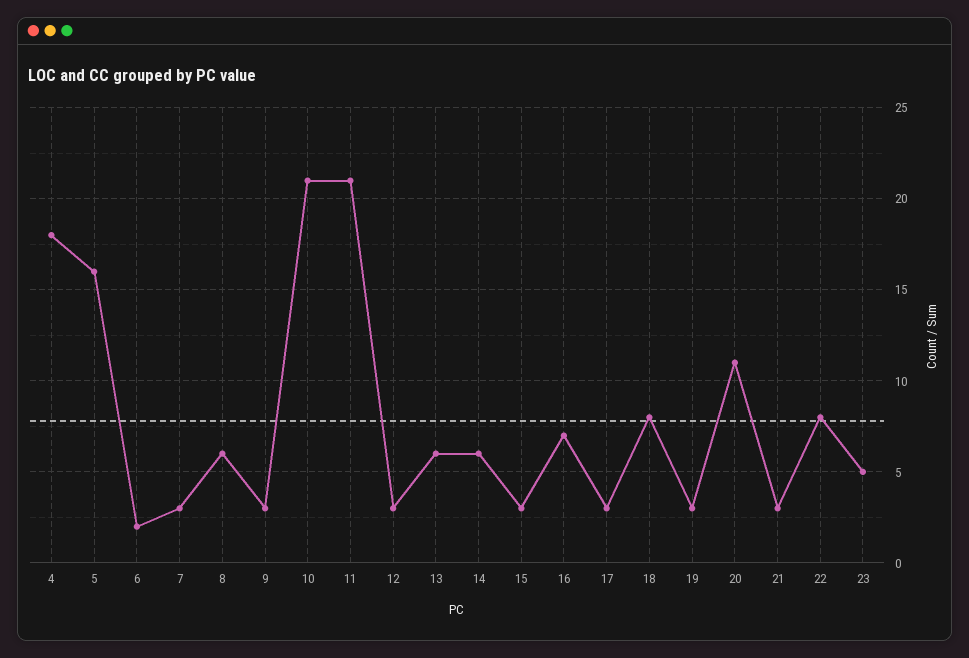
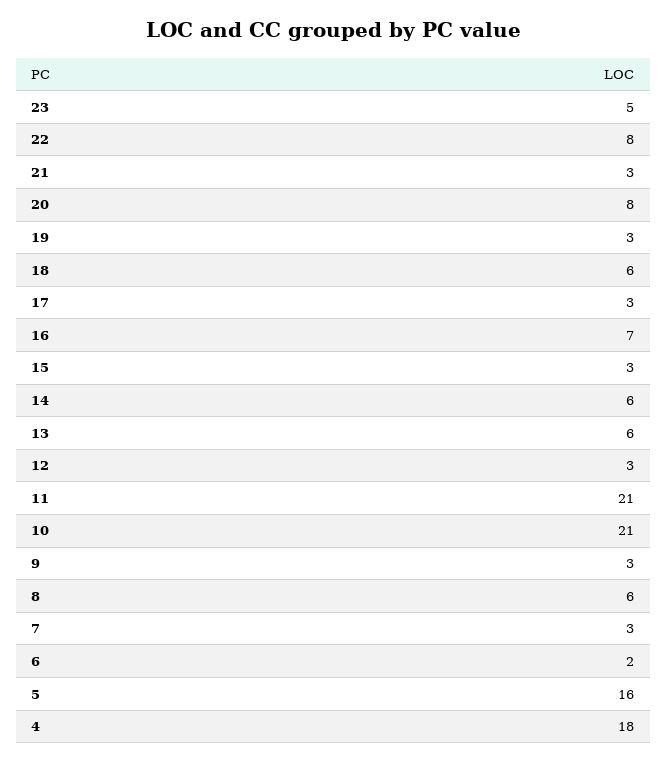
18: 8 -> 6
20: 11 -> 8

